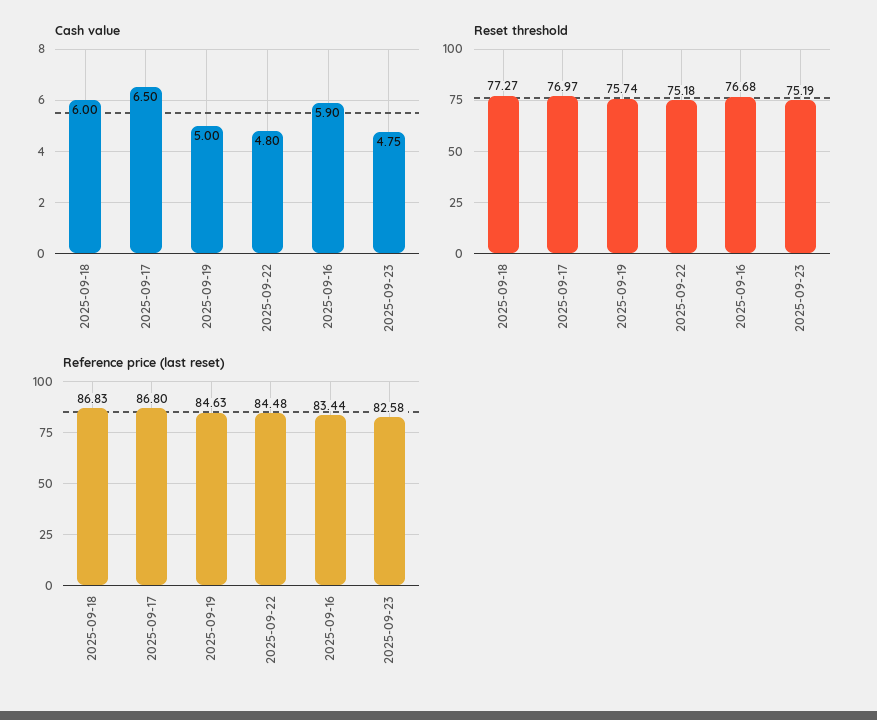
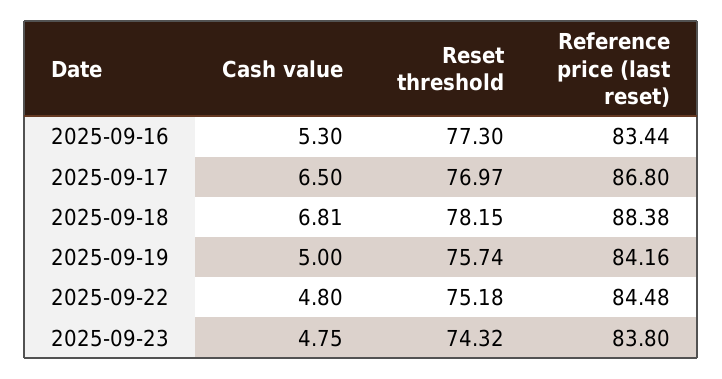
Cash value, 2025-09-18: 6 -> 6.81
Cash value, 2025-09-16: 5.9 -> 5.3
Reset threshold, 2025-09-18: 77.27 -> 78.15
Reset threshold, 2025-09-16: 76.68 -> 77.3
Reset threshold, 2025-09-23: 75.19 -> 74.32
Reference price (last reset), 2025-09-18: 86.83 -> 88.38
Reference price (last reset), 2025-09-19: 84.63 -> 84.16
Reference price (last reset), 2025-09-23: 82.58 -> 83.8

